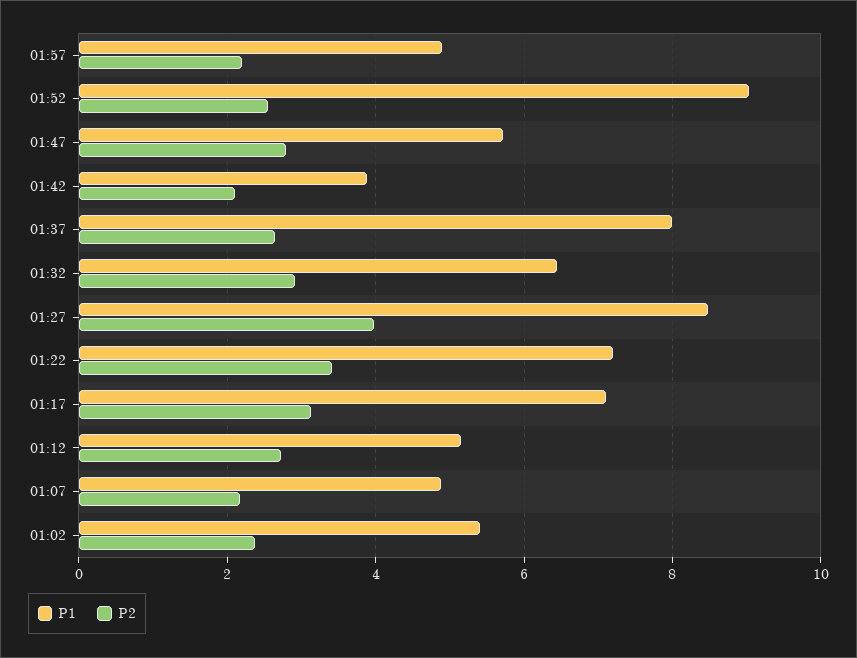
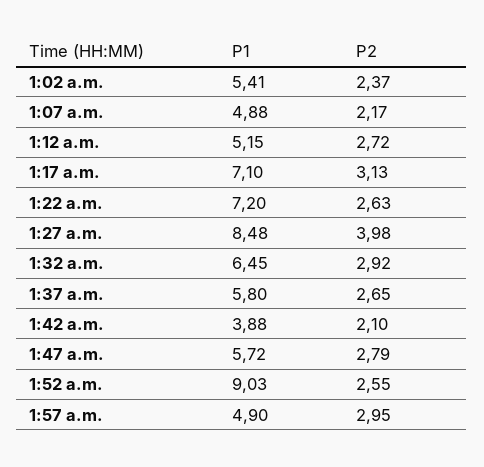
P2, 01:57: 2.2 -> 2.95
P1, 01:37: 8 -> 5.8
P2, 01:22: 3.4 -> 2.63

